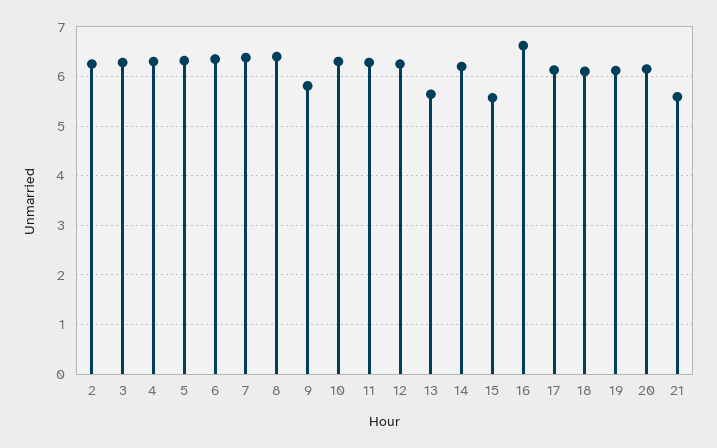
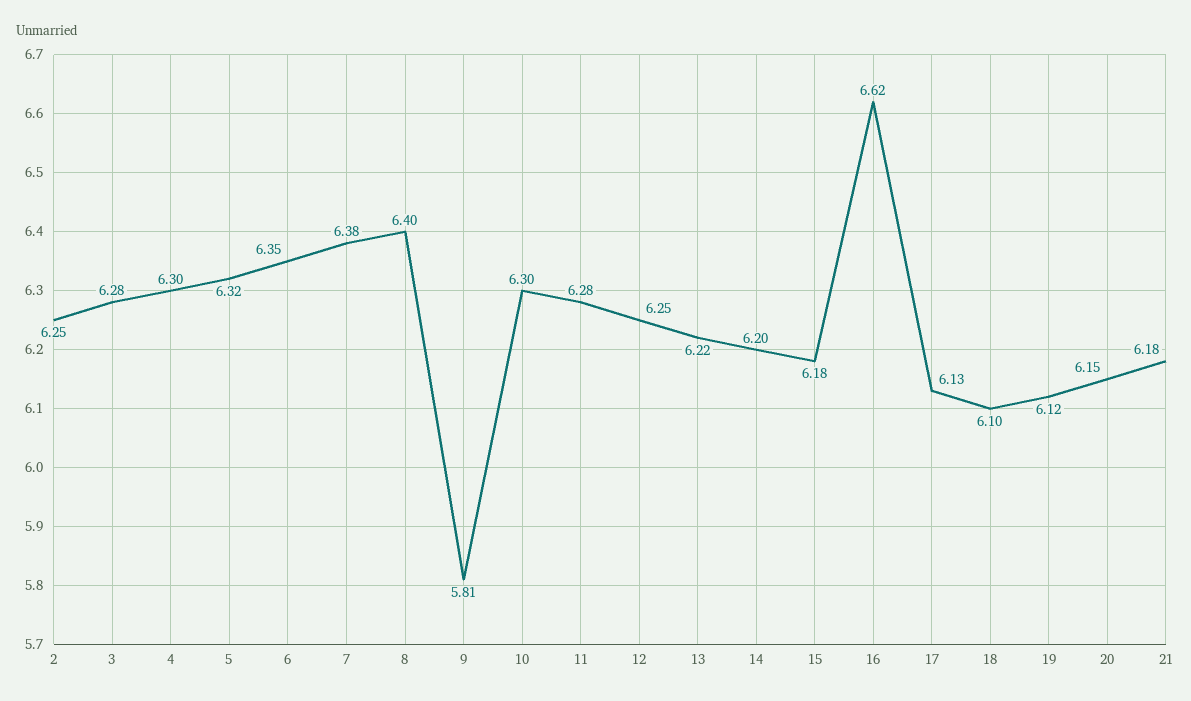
13: 5.6 -> 6.22
15: 5.6 -> 6.18
21: 5.6 -> 6.18

